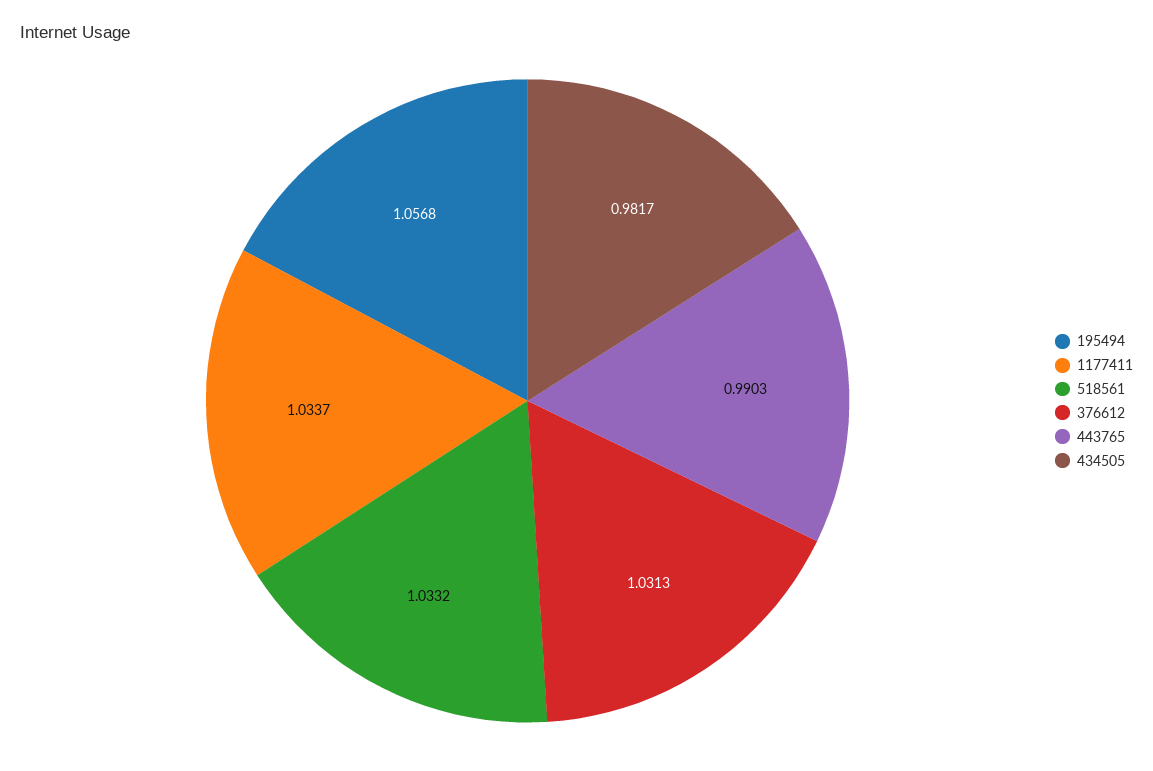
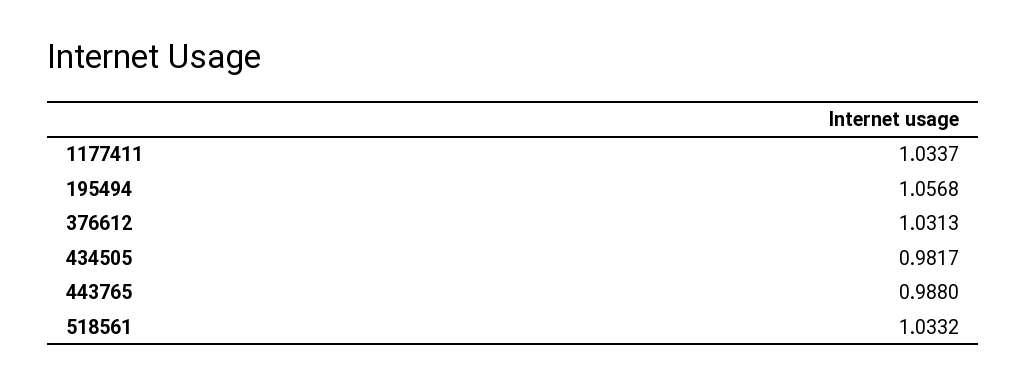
443765: 0.9903 -> 0.988

